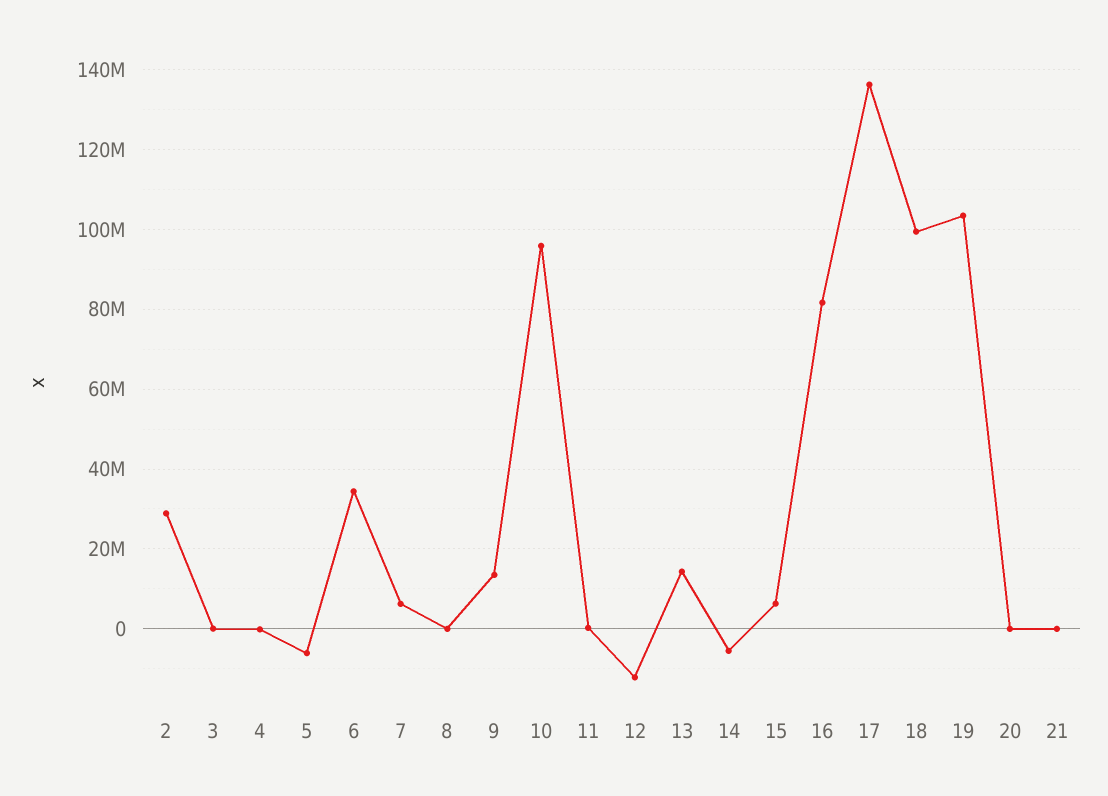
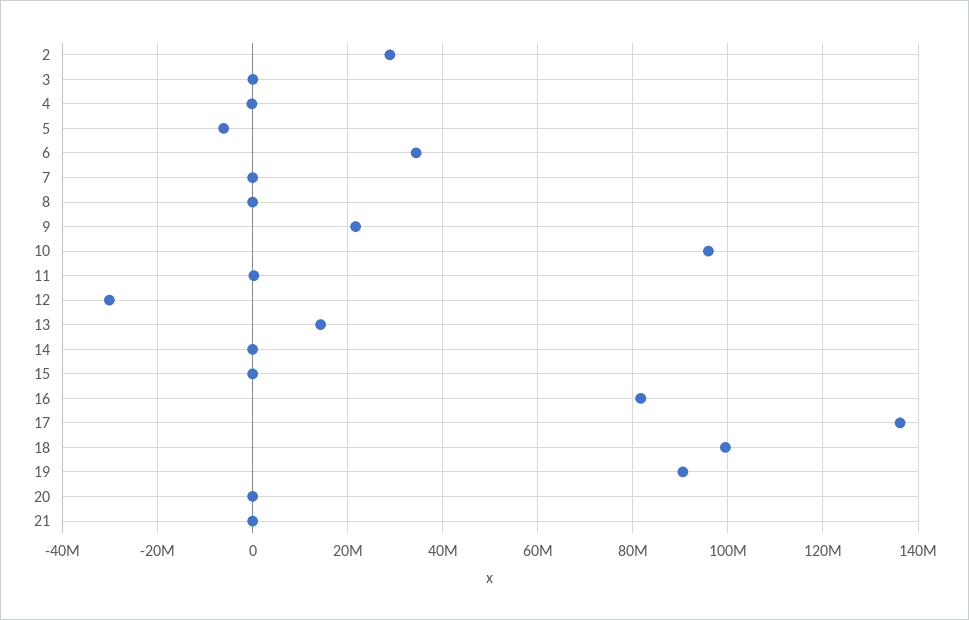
7: 6000000 -> 0
9: 14000000 -> 22000000
12: -12000000 -> -30000000
14: -6000000 -> 0
15: 6000000 -> 0
19: 104000000 -> 90000000

